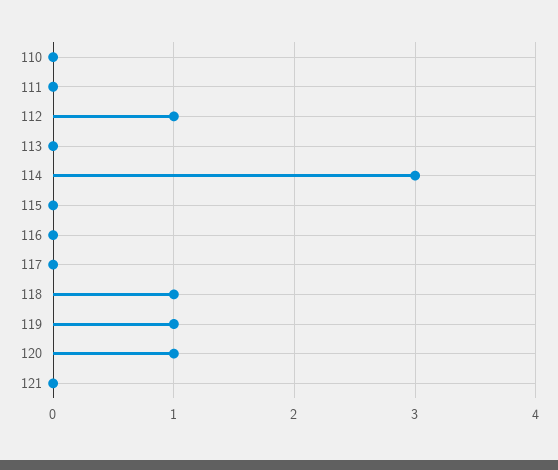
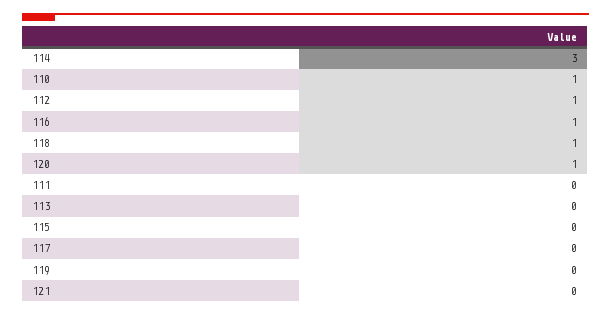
110: 0 -> 1
116: 0 -> 1
119: 1 -> 0

